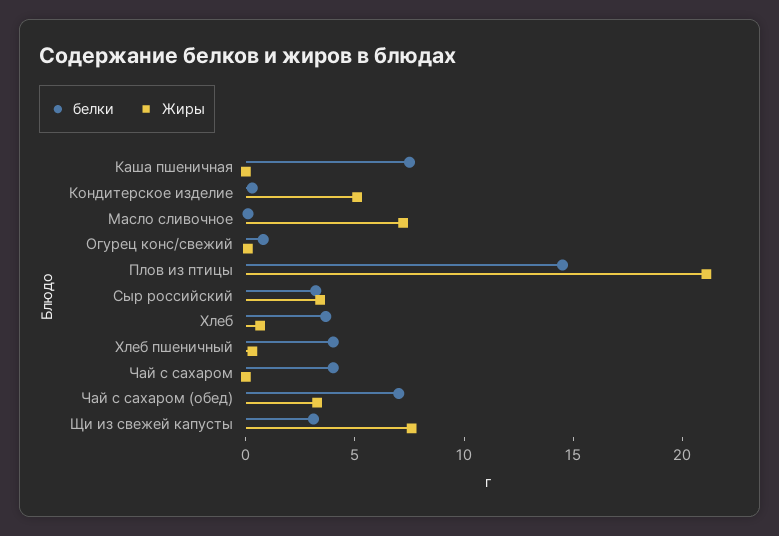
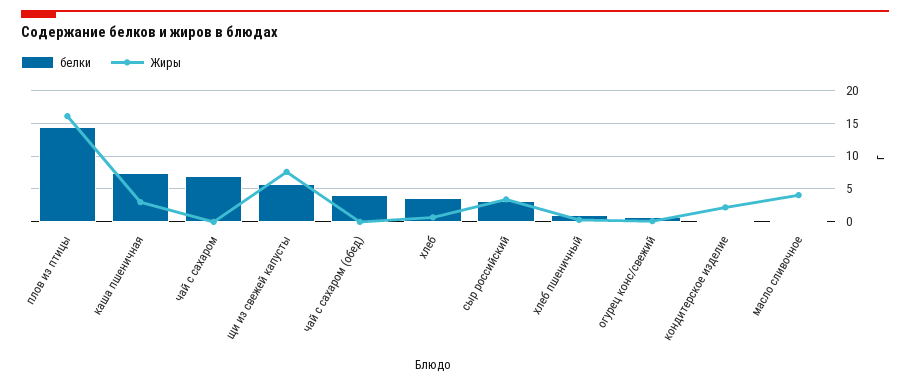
Жиры, Каша пшеничная: 0 -> 3
Жиры, Кондитерское изделие: 5 -> 2
Жиры, Масло сливочное: 7 -> 4
Жиры, Плов из птицы: 21 -> 16
белки, Хлеб пшеничный: 4 -> 1
белки, Чай с сахаром: 4 -> 7
белки, Чай с сахаром (обед): 7 -> 4
Жиры, Чай с сахаром (обед): 3 -> 0
белки, Щи из свежей капусты: 3 -> 6

